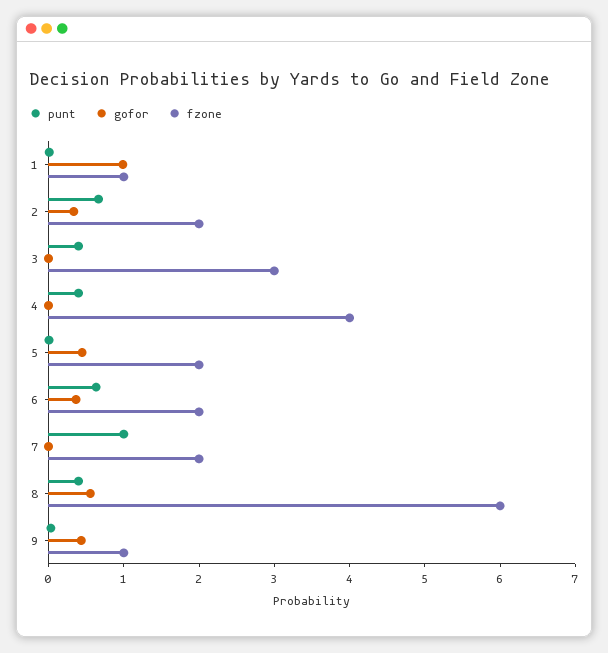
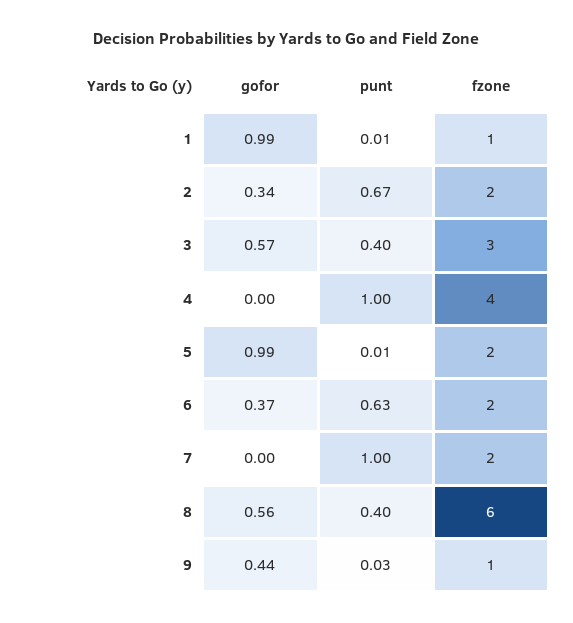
gofor, 3: 0 -> 0.57
punt, 4: 0.4 -> 1
gofor, 5: 0.4 -> 0.99

